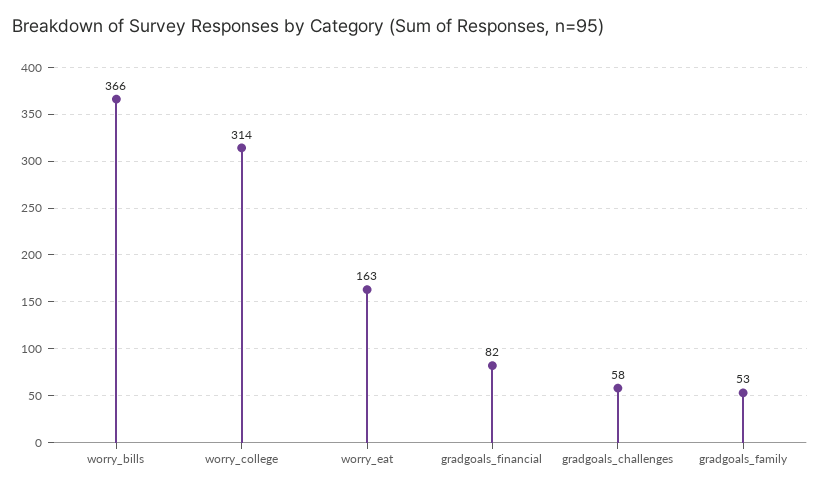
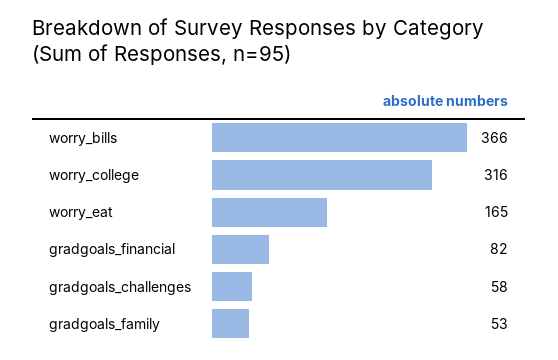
worry_college: 314 -> 316
worry_eat: 163 -> 165

